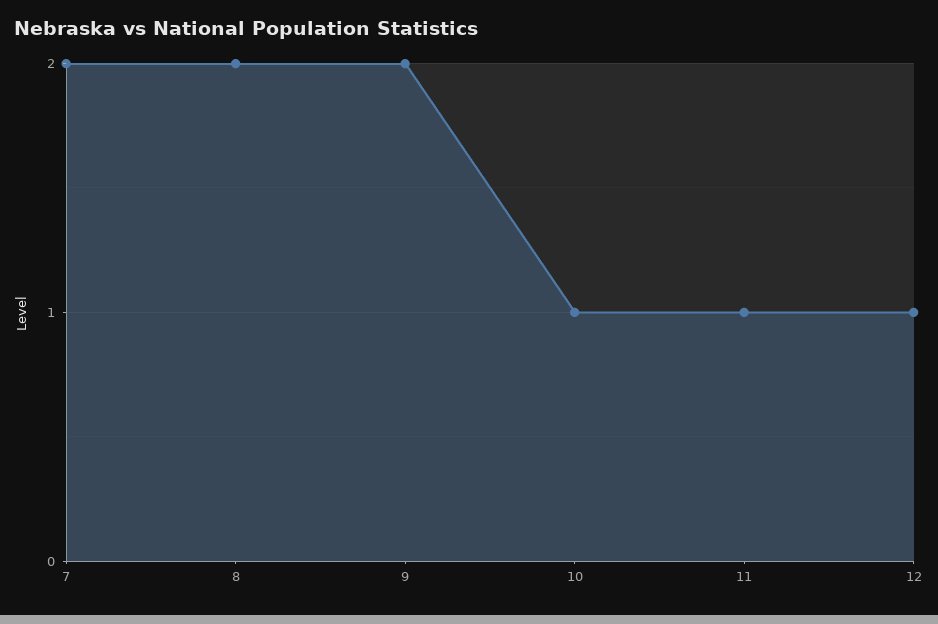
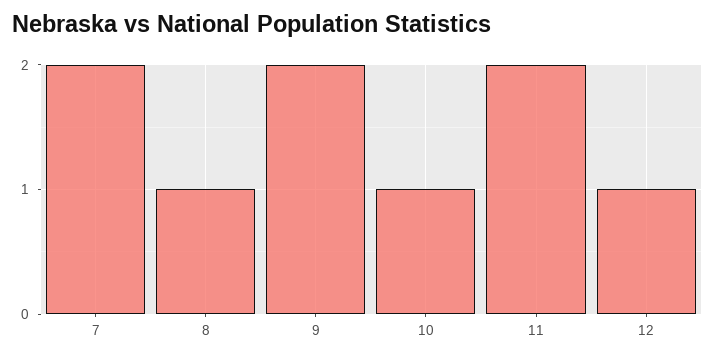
8: 2 -> 1
11: 1 -> 2

